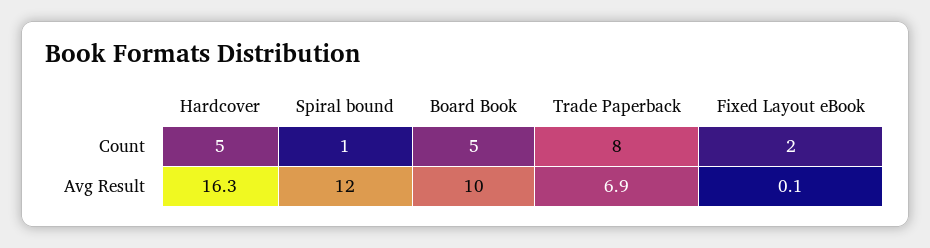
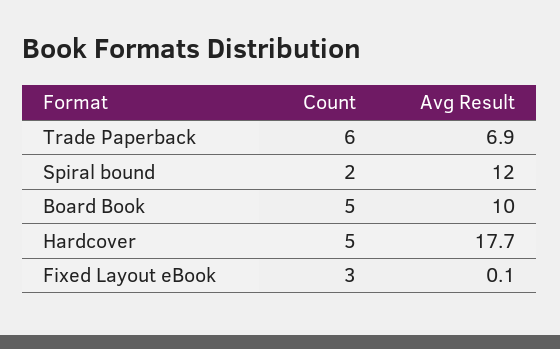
Spiral bound, Count: 1 -> 2
Trade Paperback, Count: 8 -> 6
Fixed Layout eBook, Count: 2 -> 3
Hardcover, Avg Result: 16.3 -> 17.7

